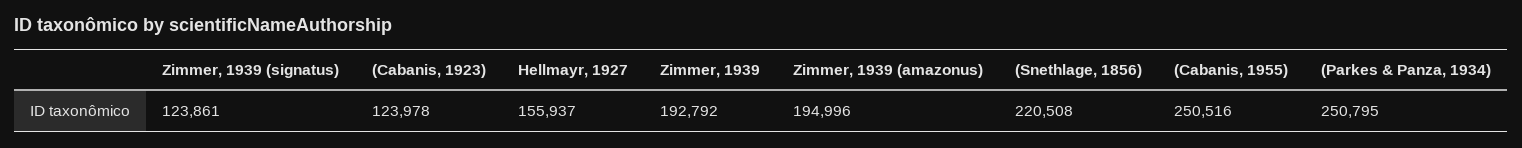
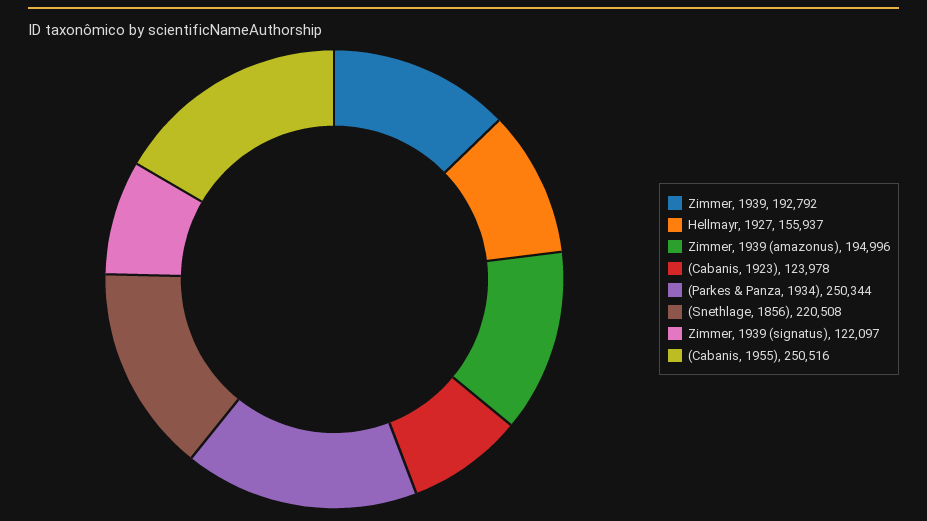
Zimmer, 1939 (signatus): 123861 -> 122097
(Parkes & Panza, 1934): 250795 -> 250344

